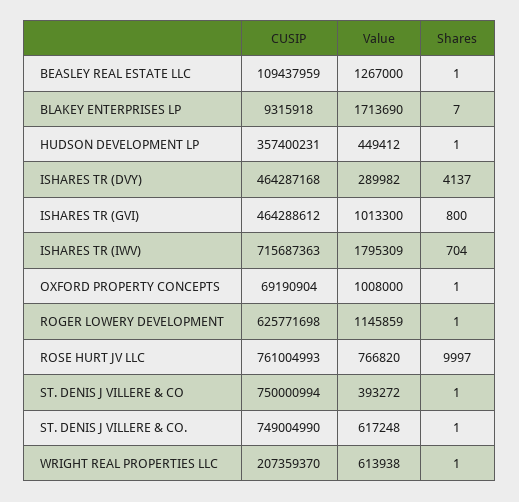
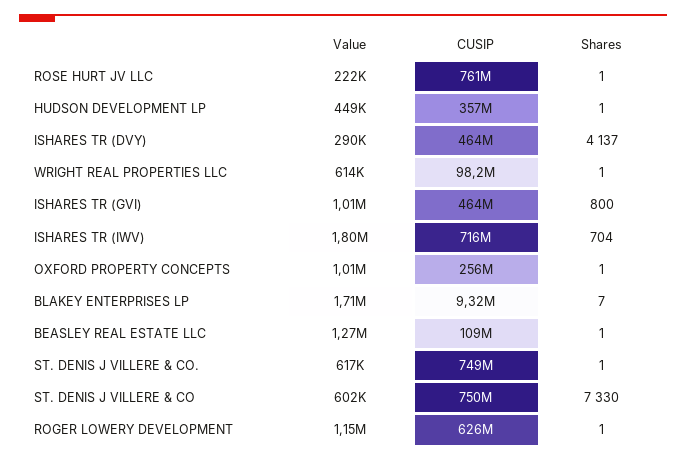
CUSIP, OXFORD PROPERTY CONCEPTS: 69190904 -> 256000000
Value, ROSE HURT JV LLC: 766820 -> 222000
Shares, ROSE HURT JV LLC: 9997 -> 1
Value, ST. DENIS J VILLERE & CO: 393272 -> 602000
Shares, ST. DENIS J VILLERE & CO: 1 -> 7330
CUSIP, WRIGHT REAL PROPERTIES LLC: 207359370 -> 98200000

